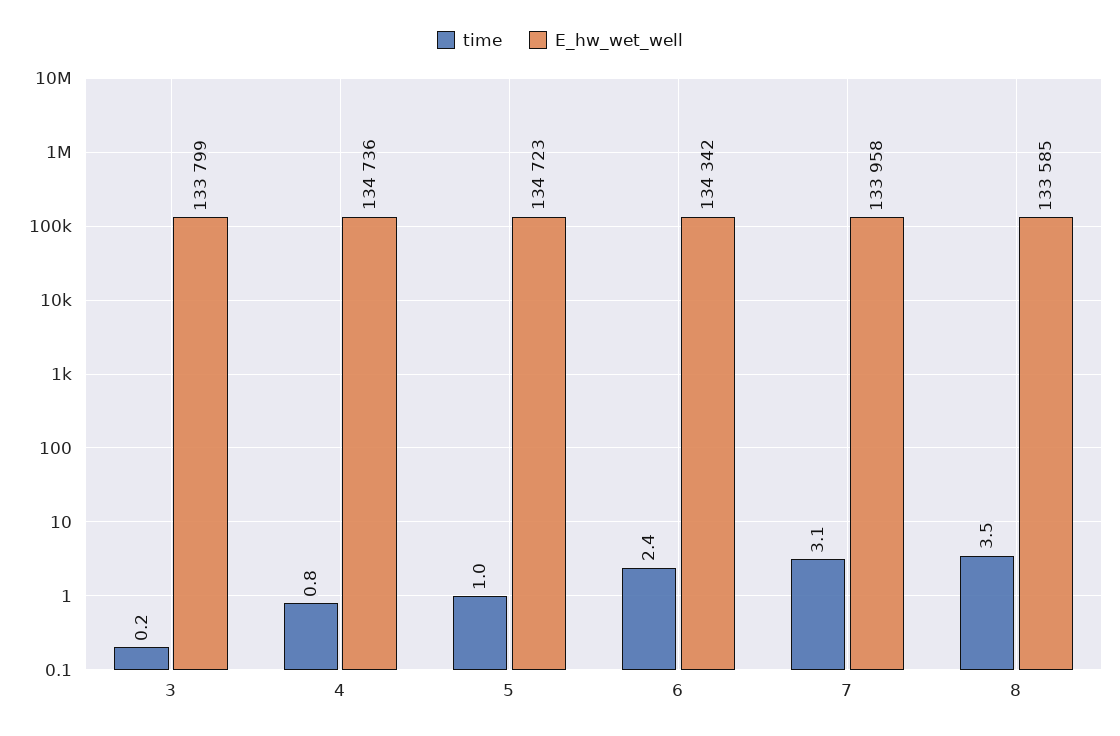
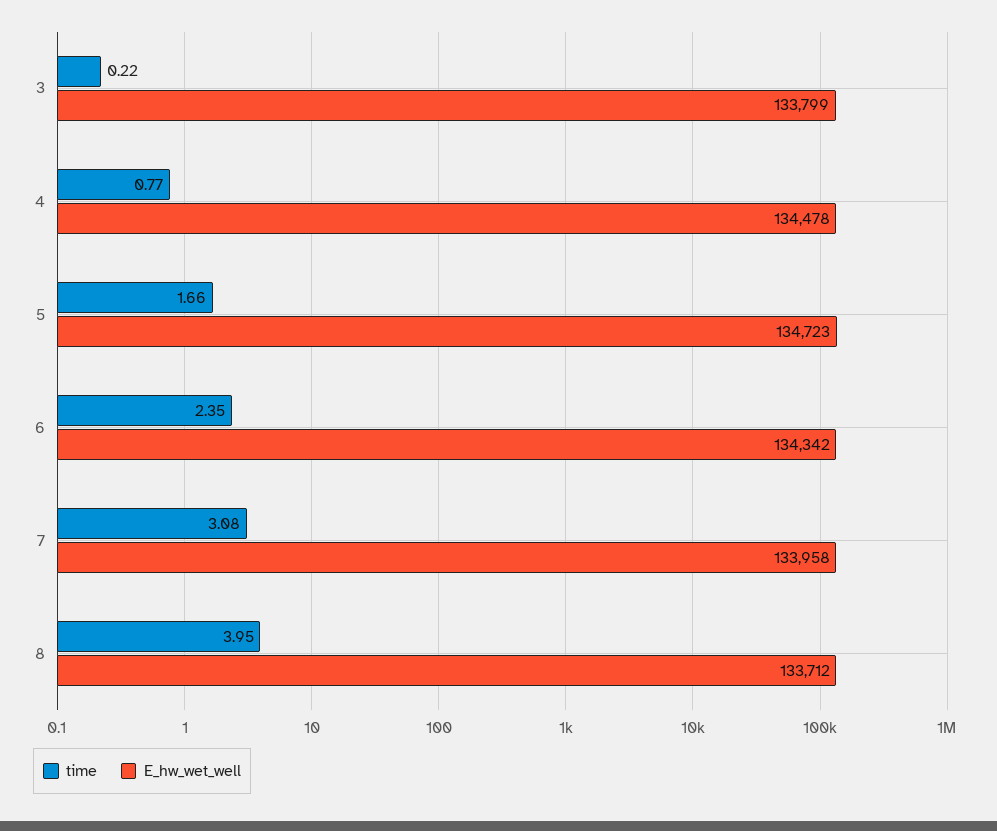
E_hw_wet_well, 4: 134736 -> 134478
time, 5: 1 -> 1.66
time, 8: 3.5 -> 3.95
E_hw_wet_well, 8: 133585 -> 133712

